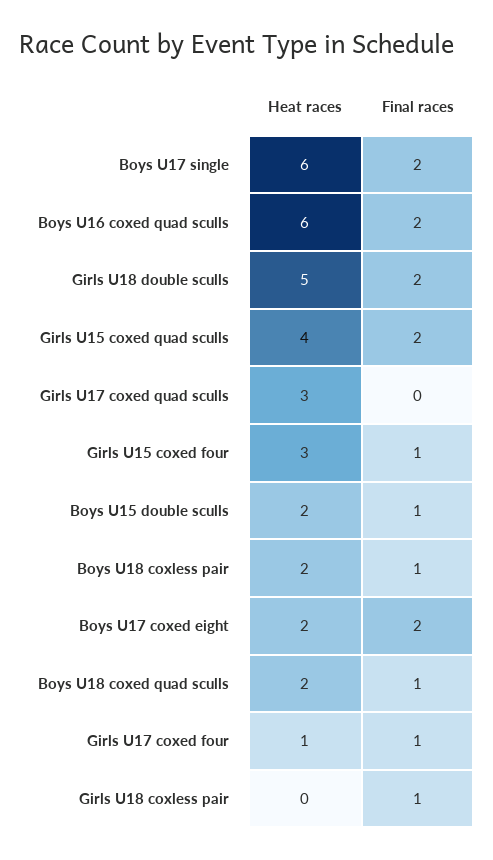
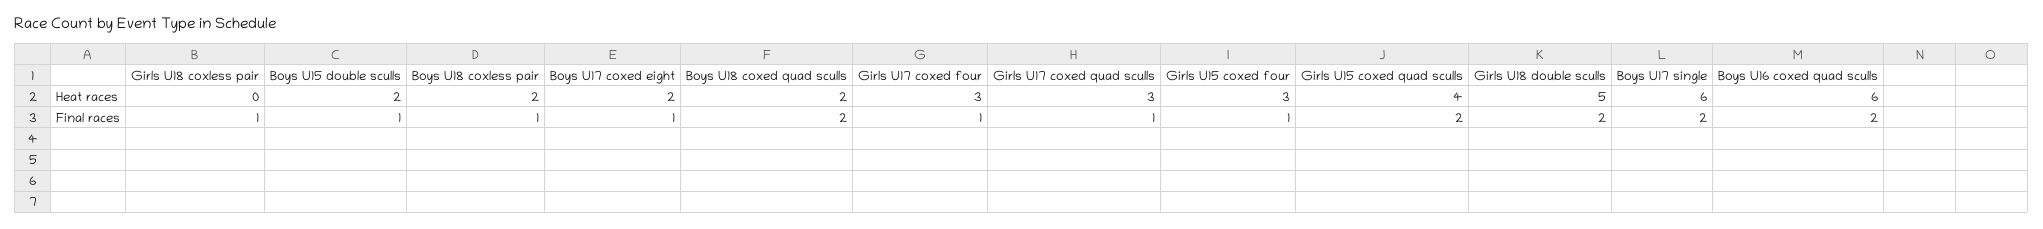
Final races, Girls U17 coxed quad sculls: 0 -> 1
Final races, Boys U17 coxed eight: 2 -> 1
Final races, Boys U18 coxed quad sculls: 1 -> 2
Heat races, Girls U17 coxed four: 1 -> 3

